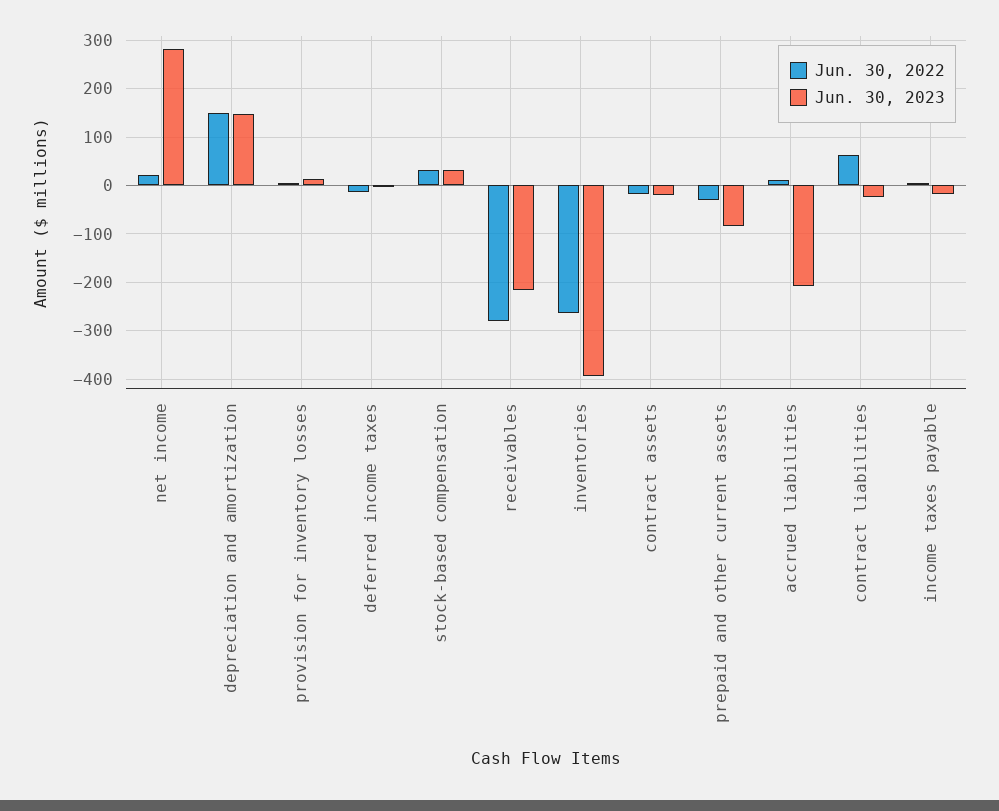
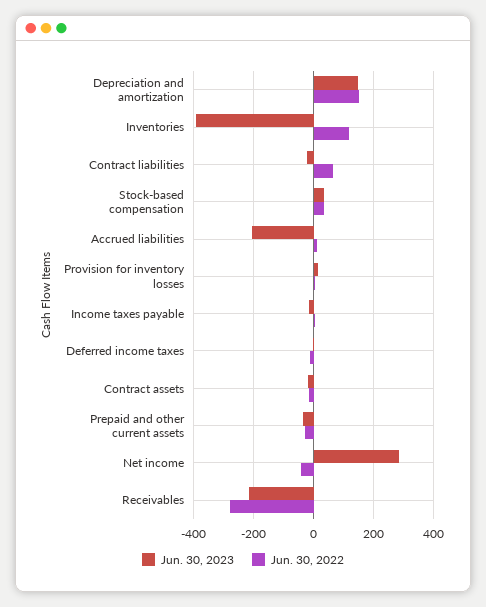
Jun. 30, 2022, net income: 20 -> -40
Jun. 30, 2022, inventories: -260 -> 120
Jun. 30, 2023, prepaid and other current assets: -80 -> -40

